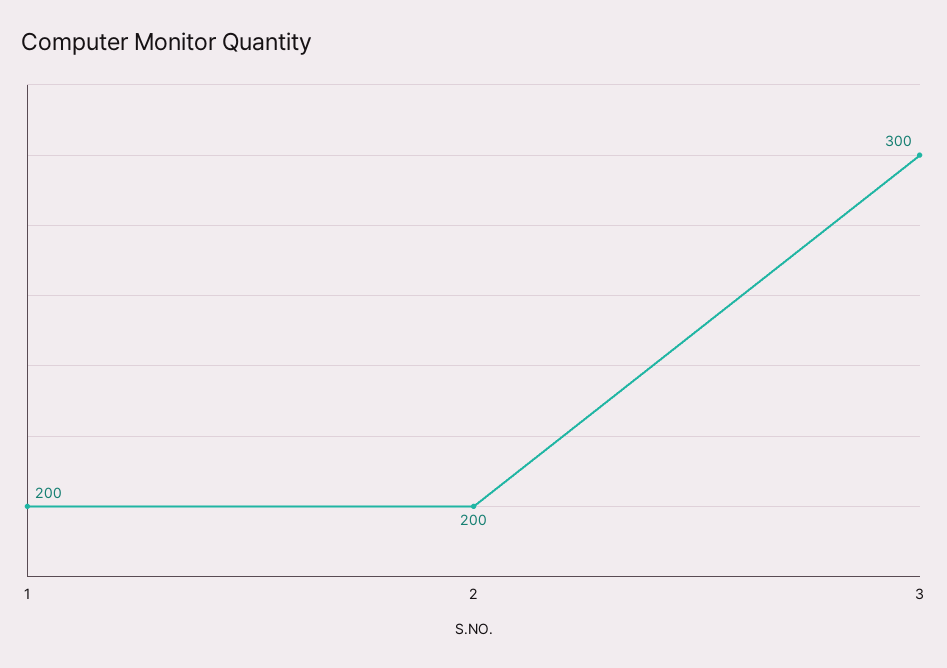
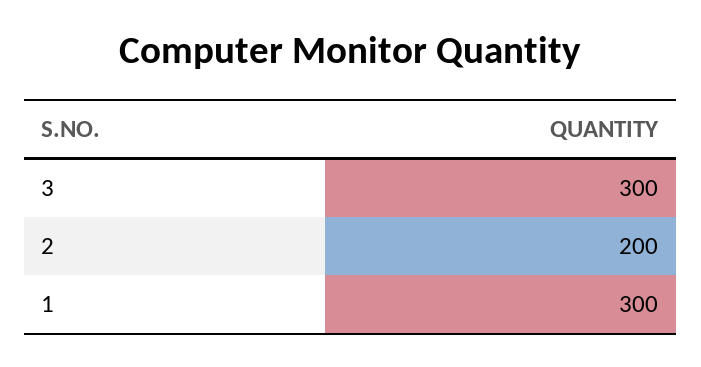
1: 200 -> 300

